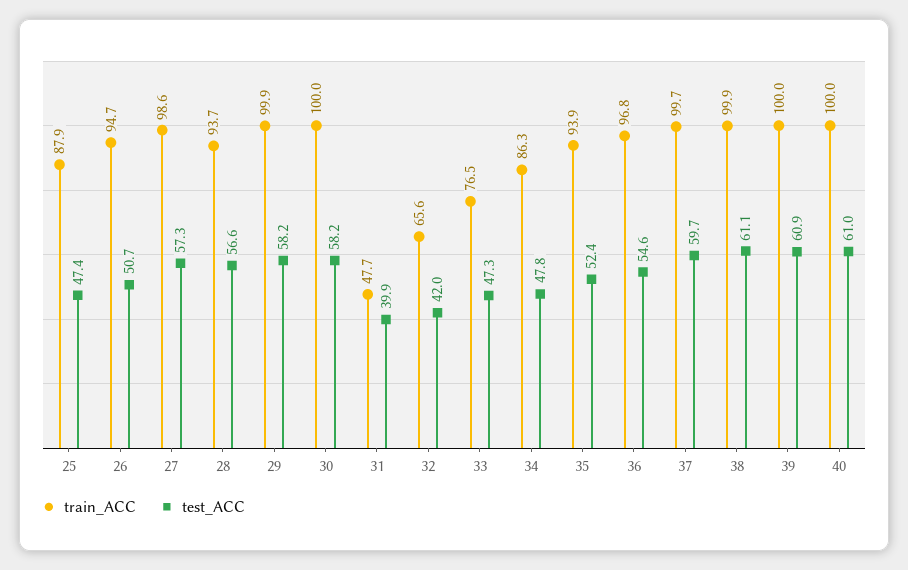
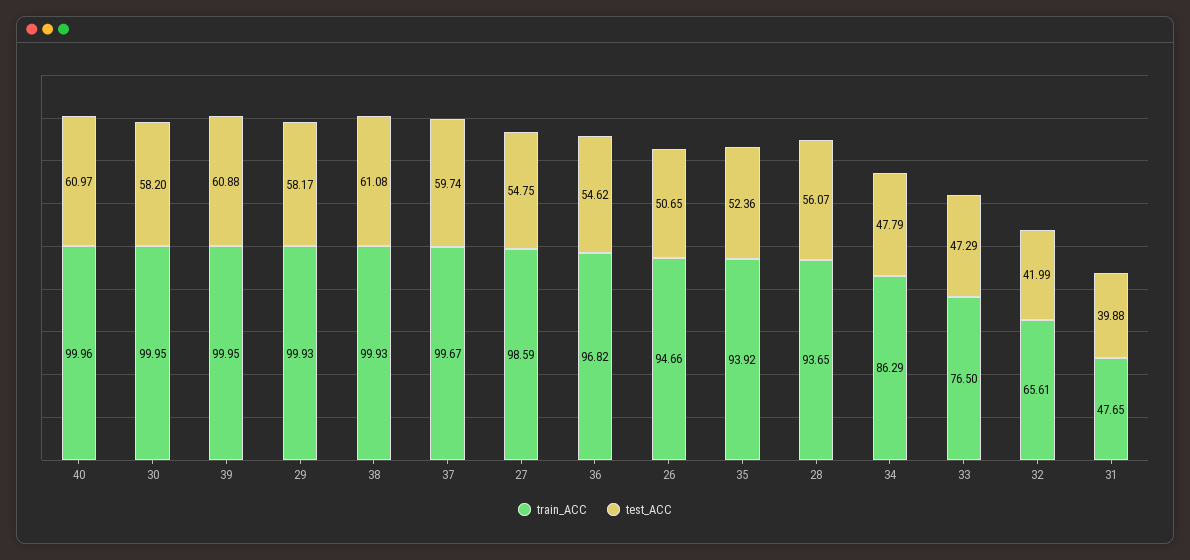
train_ACC, 25: 87.9 -> none
test_ACC, 25: 47.4 -> none
test_ACC, 27: 57.3 -> 54.75
test_ACC, 28: 56.6 -> 56.07

